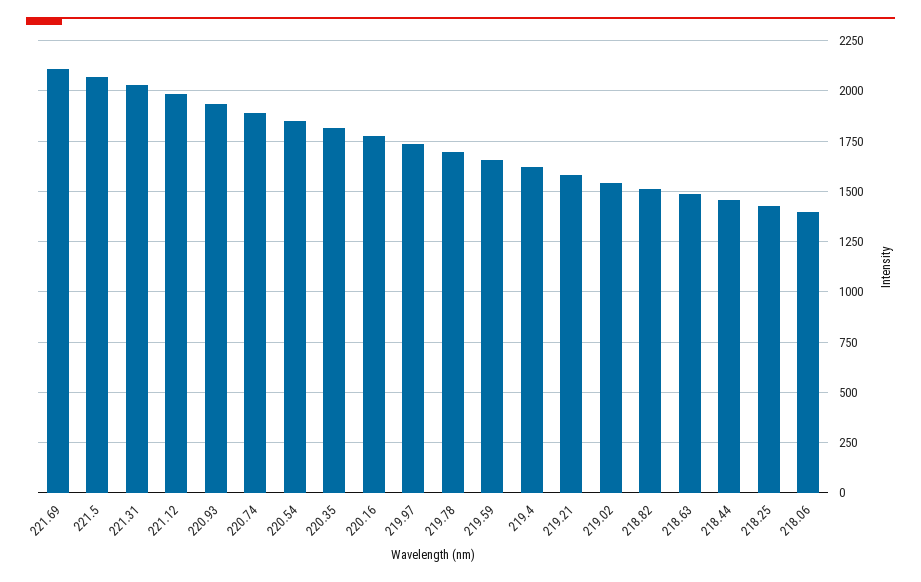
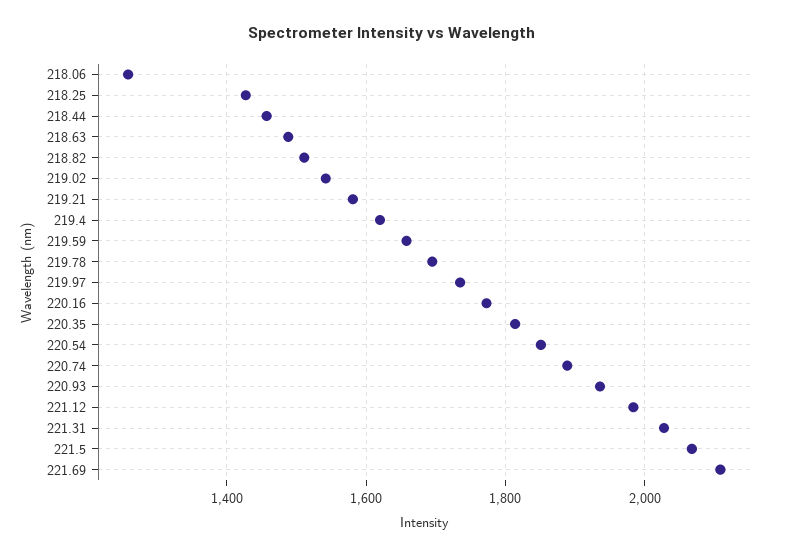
218.06: 1400 -> 1260

